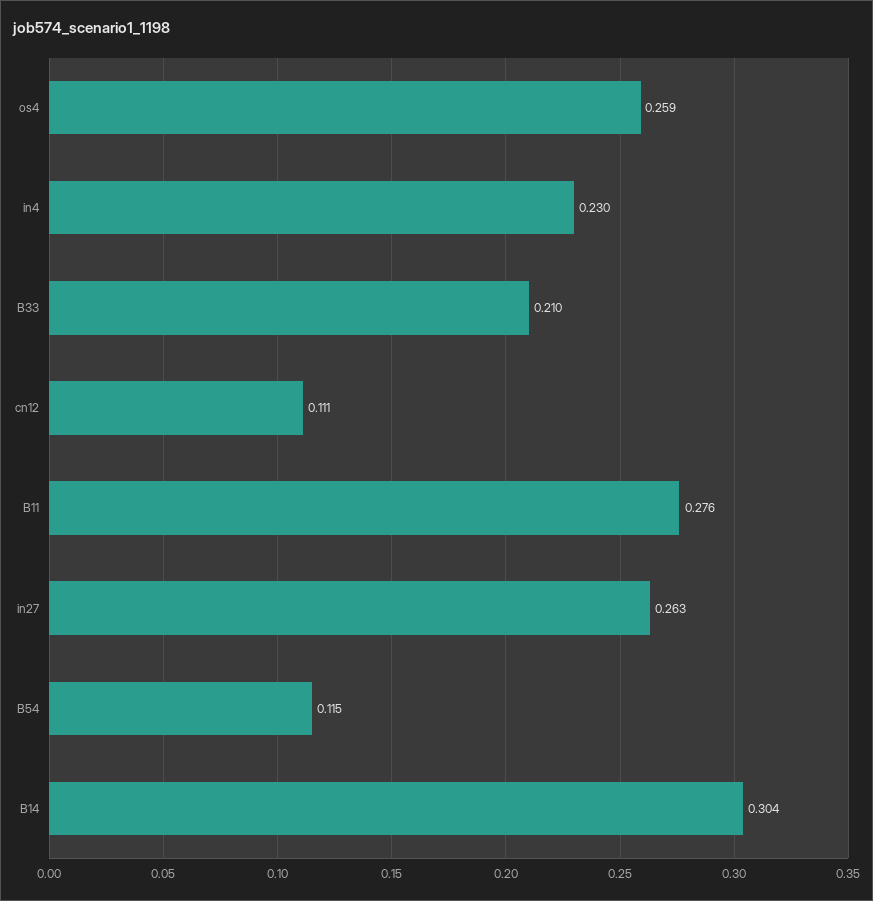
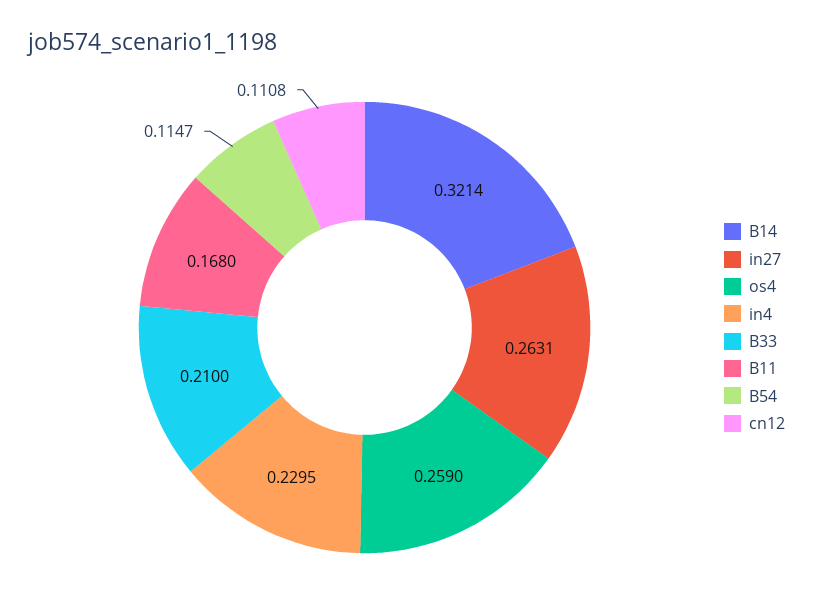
B11: 0.276 -> 0.168
B14: 0.304 -> 0.3214

